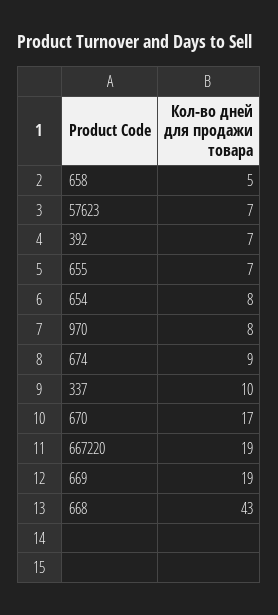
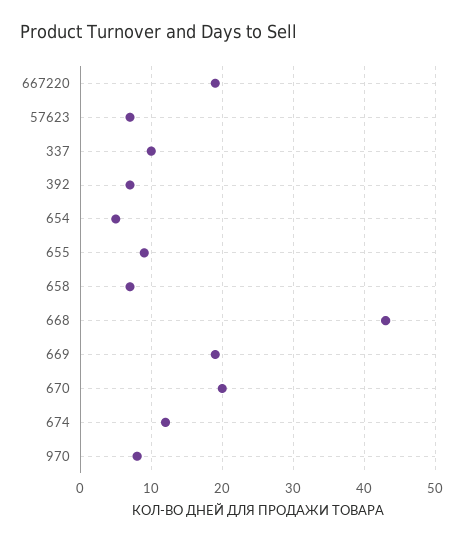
658: 5 -> 7
655: 7 -> 9
654: 8 -> 5
674: 9 -> 12
670: 17 -> 20

